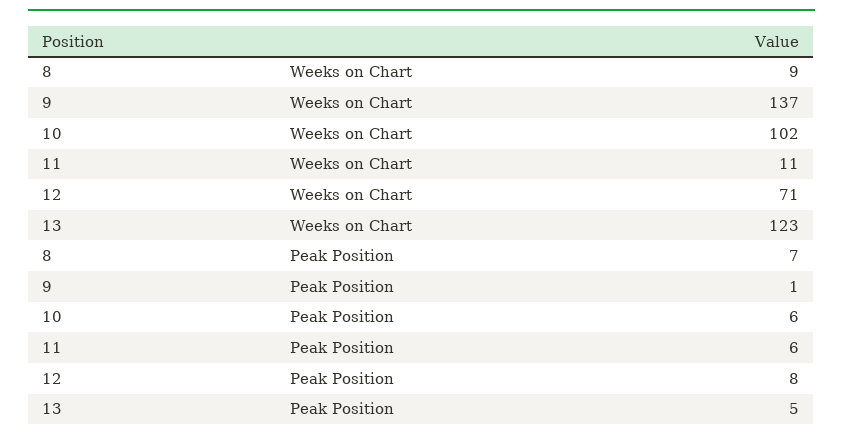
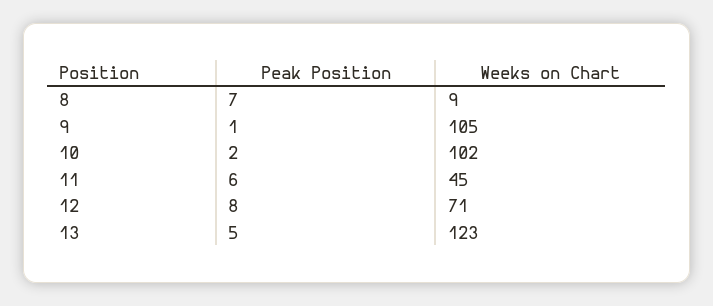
9, Weeks on Chart: 137 -> 105
11, Weeks on Chart: 11 -> 45
10, Peak Position: 6 -> 2

